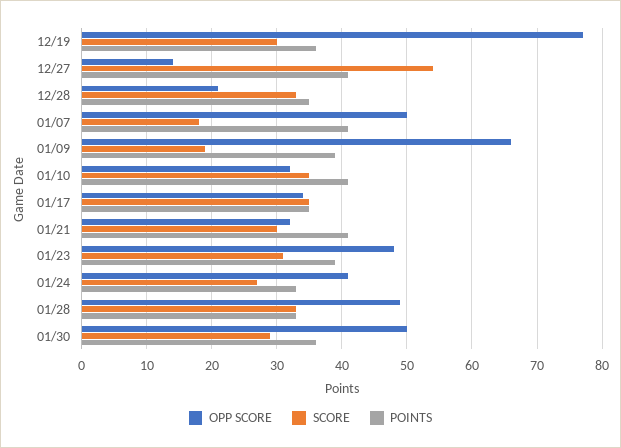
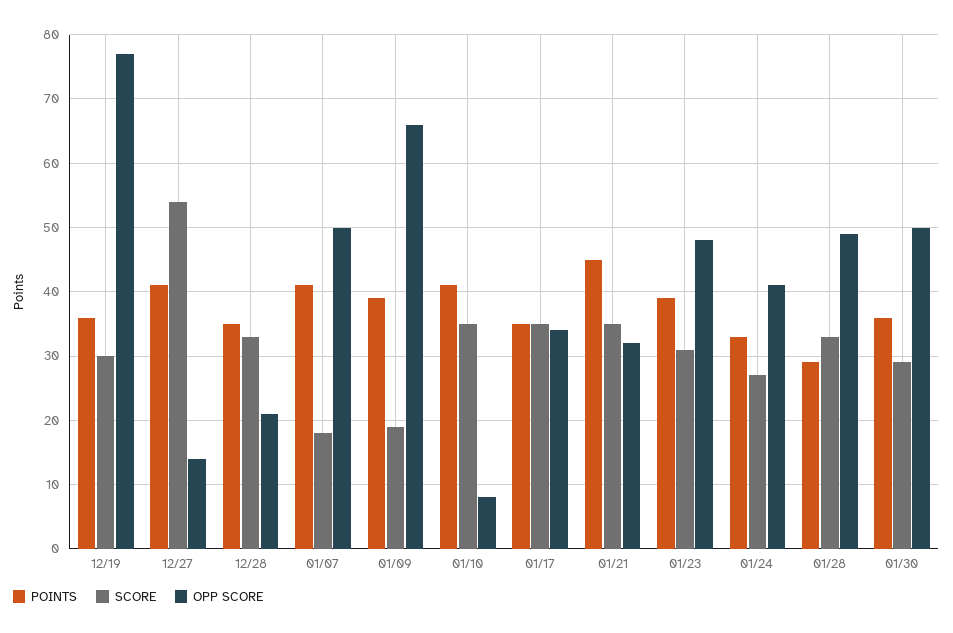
OPP SCORE, 01/10: 32 -> 8
SCORE, 01/21: 30 -> 35
POINTS, 01/21: 41 -> 45
POINTS, 01/28: 33 -> 29

